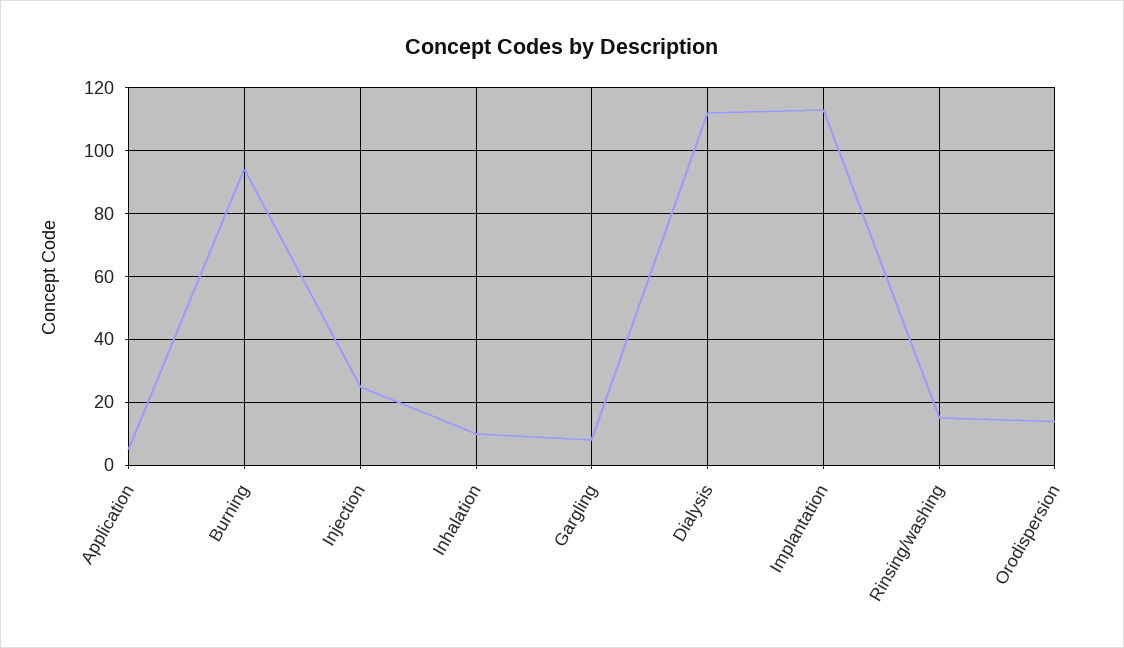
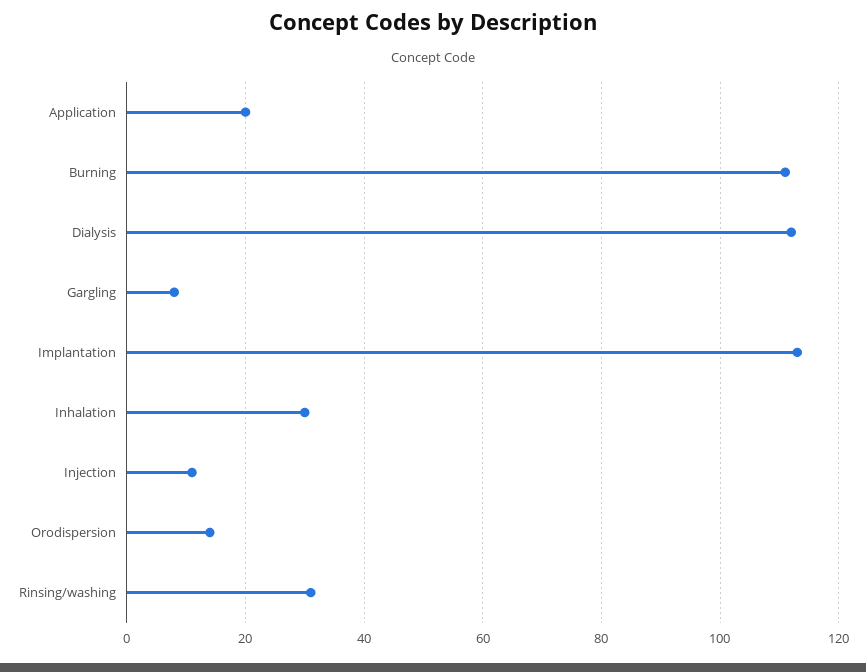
Application: 5 -> 20
Burning: 95 -> 110
Injection: 25 -> 10
Inhalation: 10 -> 30
Rinsing/washing: 15 -> 30

